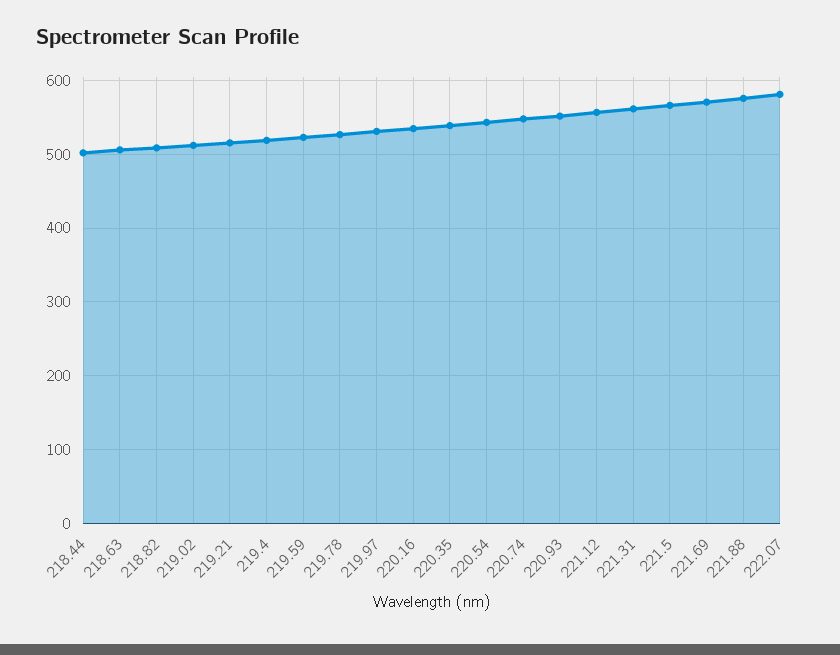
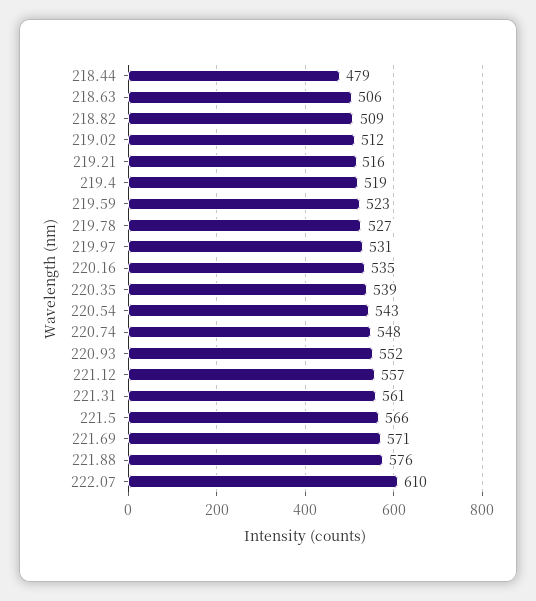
218.44: 500 -> 479
222.07: 580 -> 610

